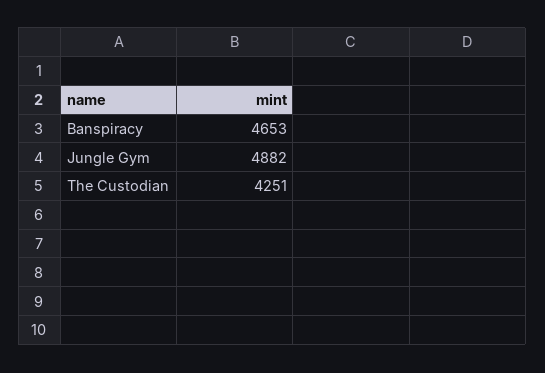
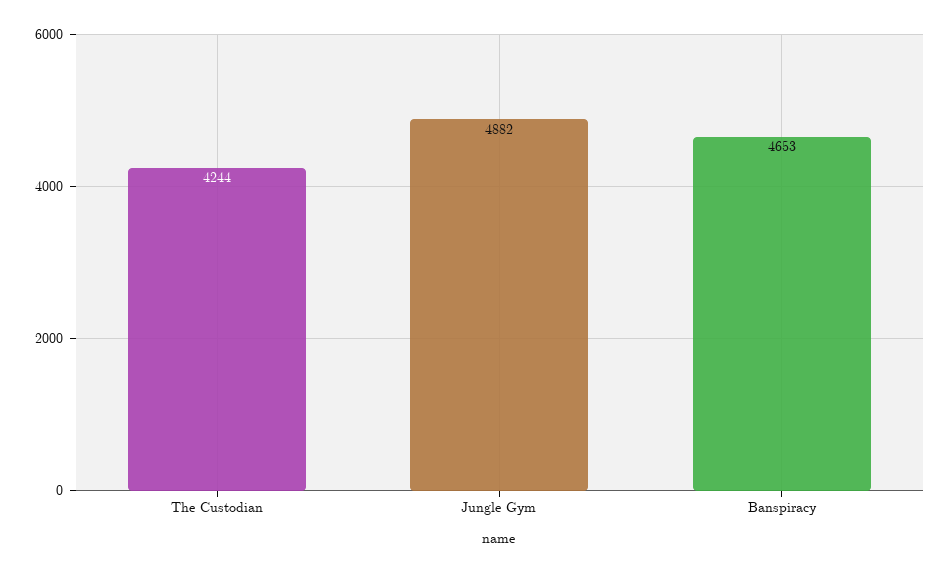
The Custodian: 4251 -> 4244

